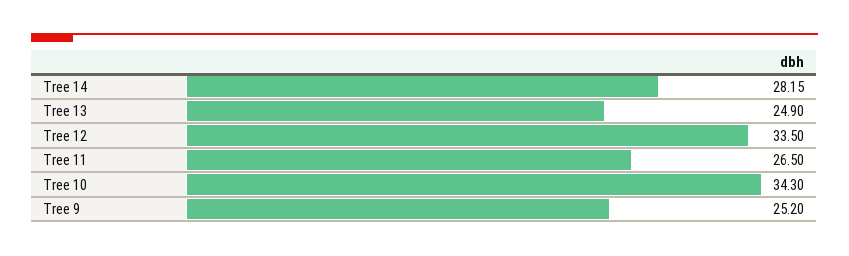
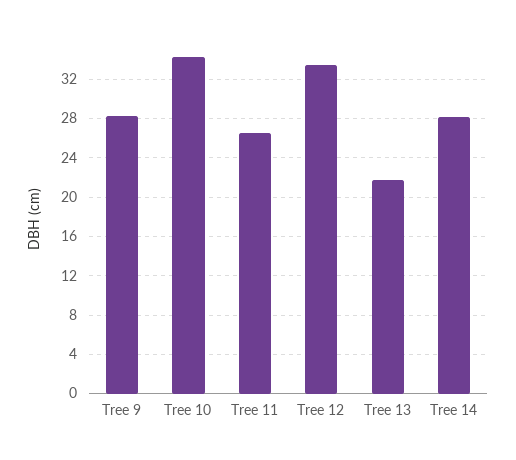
Tree 13: 24.9 -> 22
Tree 9: 25.2 -> 28

